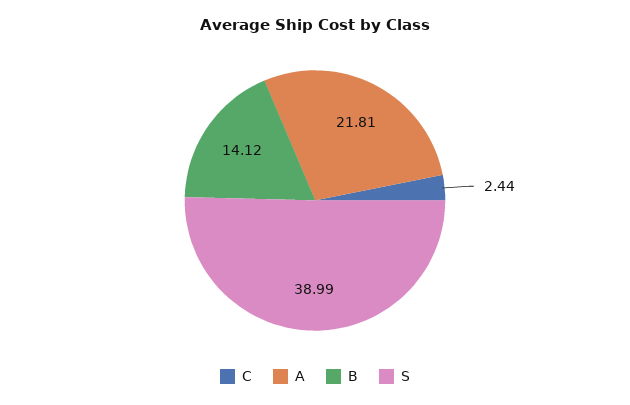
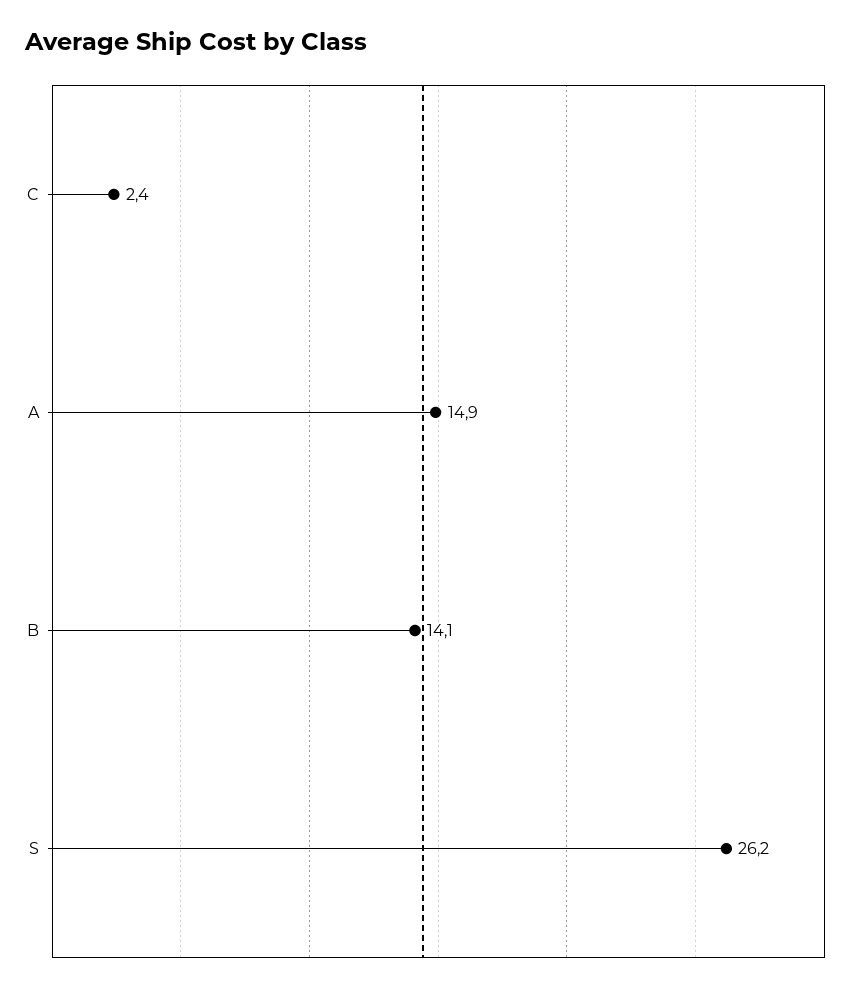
A: 21.81 -> 14.9
S: 38.99 -> 26.2

